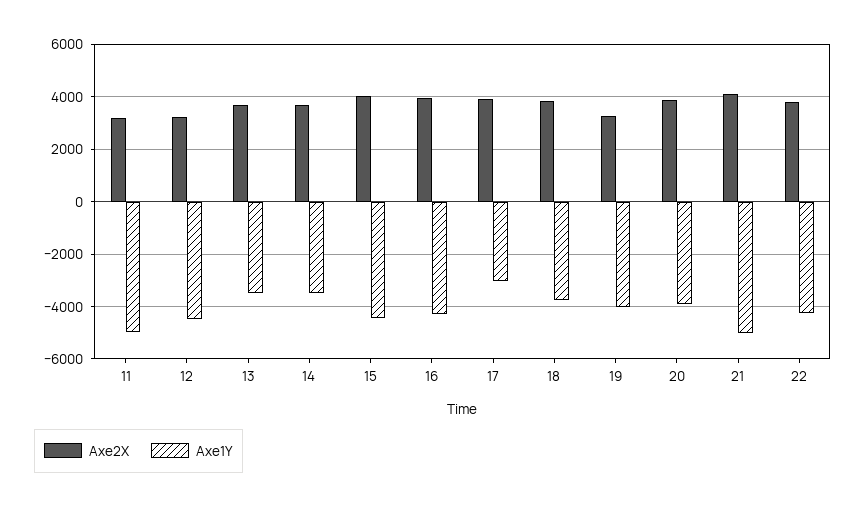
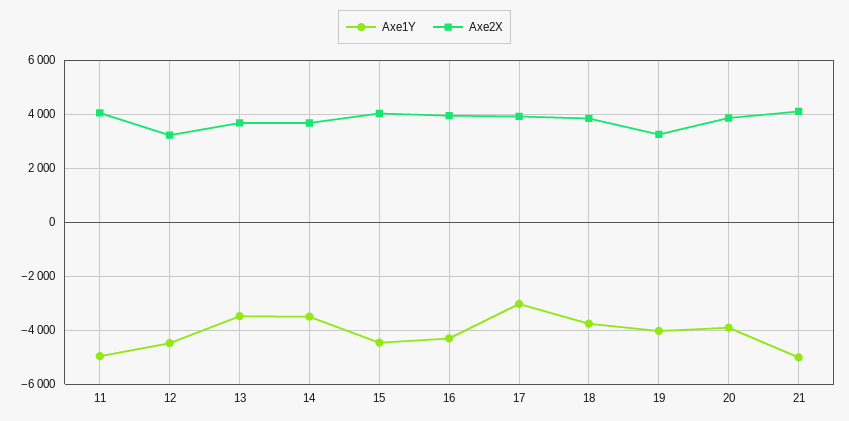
Axe2X, 11: 3250 -> 4000
Axe2X, 22: 3750 -> none
Axe1Y, 22: -4250 -> none

